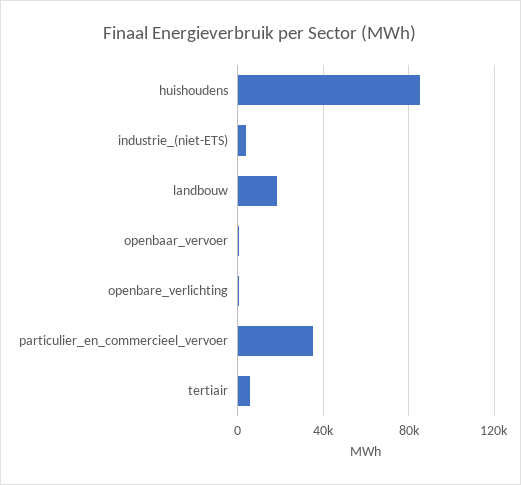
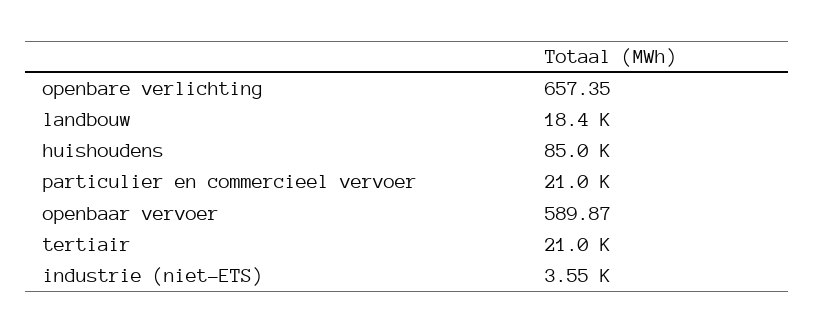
particulier_en_commercieel_vervoer: 35000 -> 21000
tertiair: 5000 -> 21000

